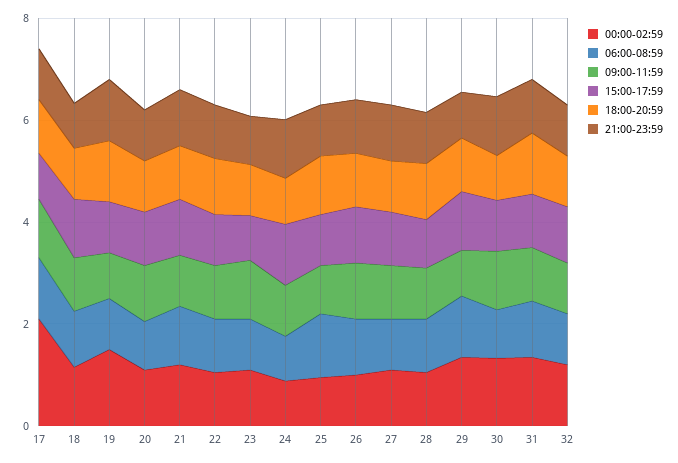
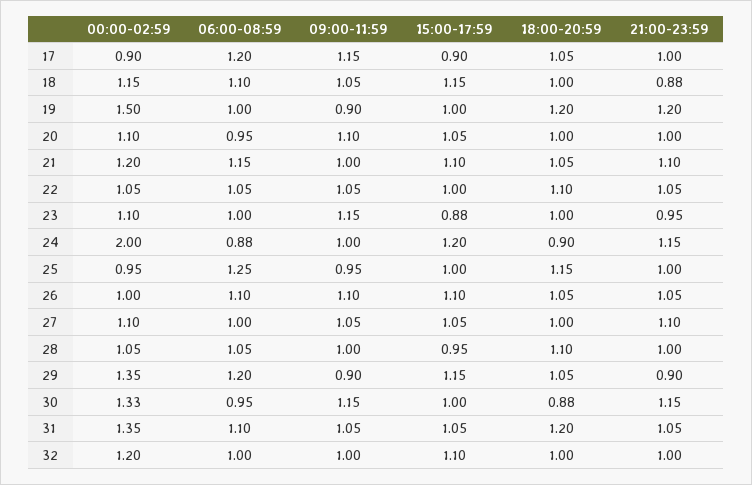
00:00-02:59, 17: 2 -> 0.9
00:00-02:59, 24: 1 -> 2

